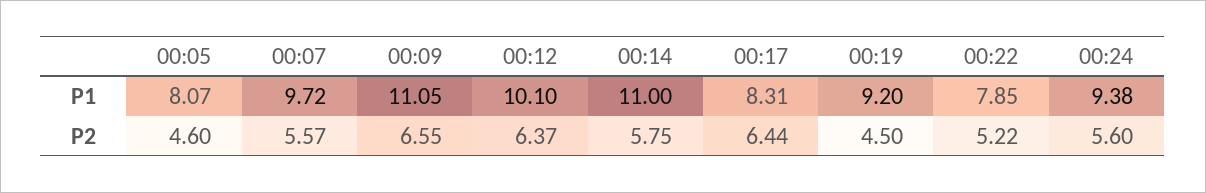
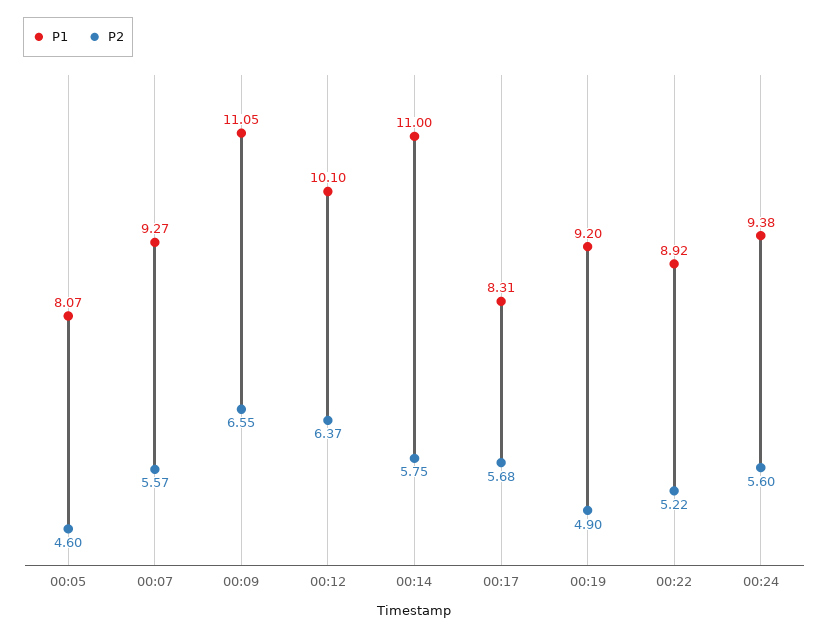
P1, 00:07: 9.72 -> 9.27
P1, 00:22: 7.85 -> 8.92
P2, 00:17: 6.44 -> 5.68
P2, 00:19: 4.5 -> 4.9

